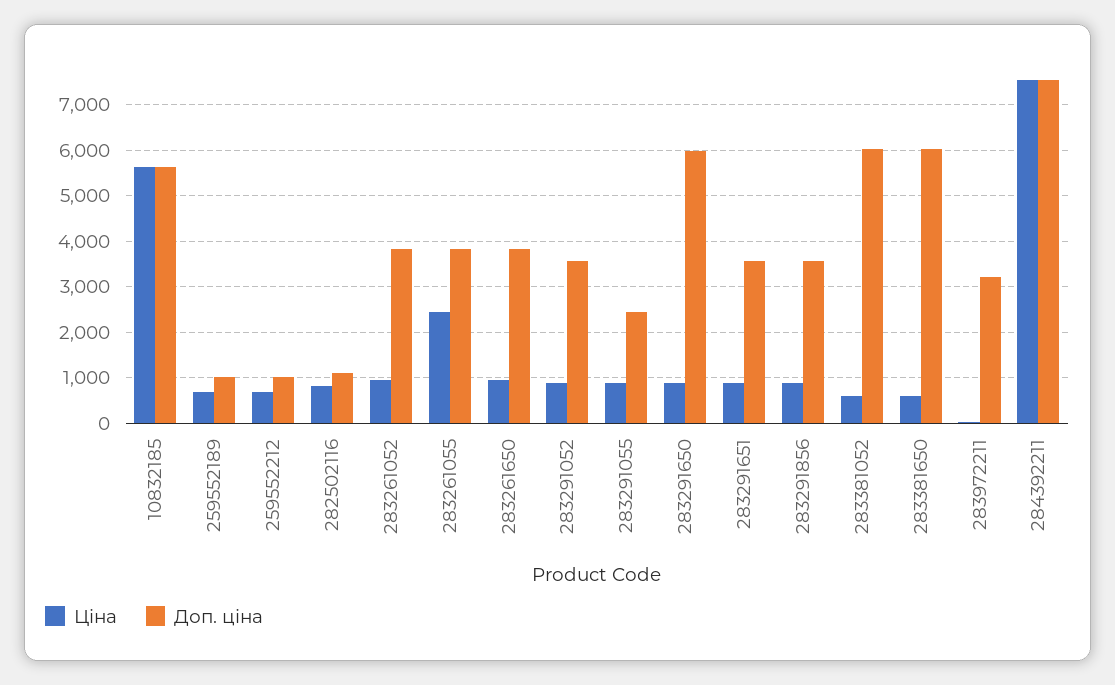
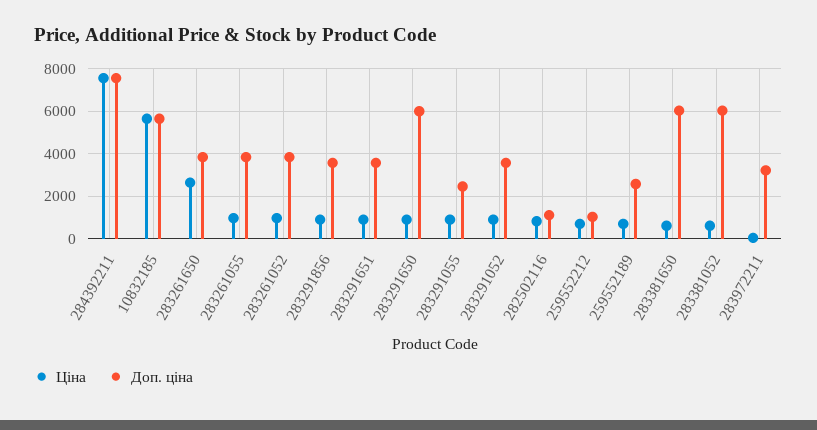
Доп. ціна, 259552189: 1000 -> 2500
Ціна, 283261055: 2400 -> 1000
Ціна, 283261650: 1000 -> 2500

